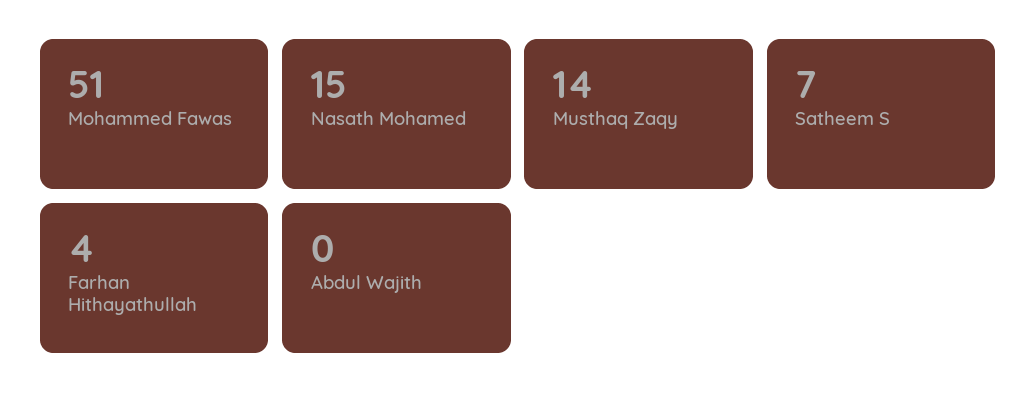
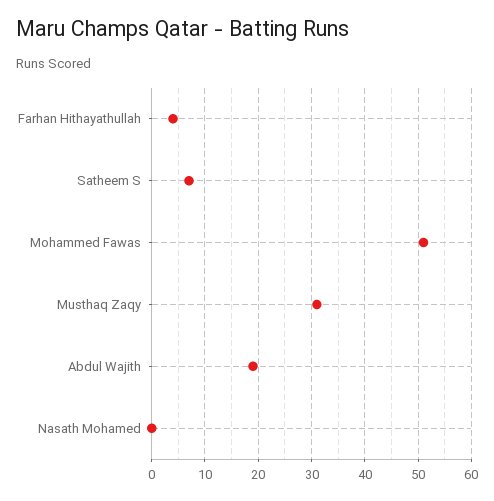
Nasath Mohamed: 15 -> 0
Musthaq Zaqy: 14 -> 30
Abdul Wajith: 0 -> 20

